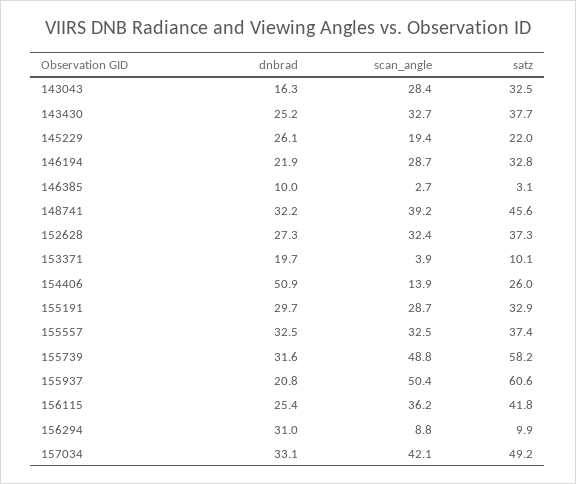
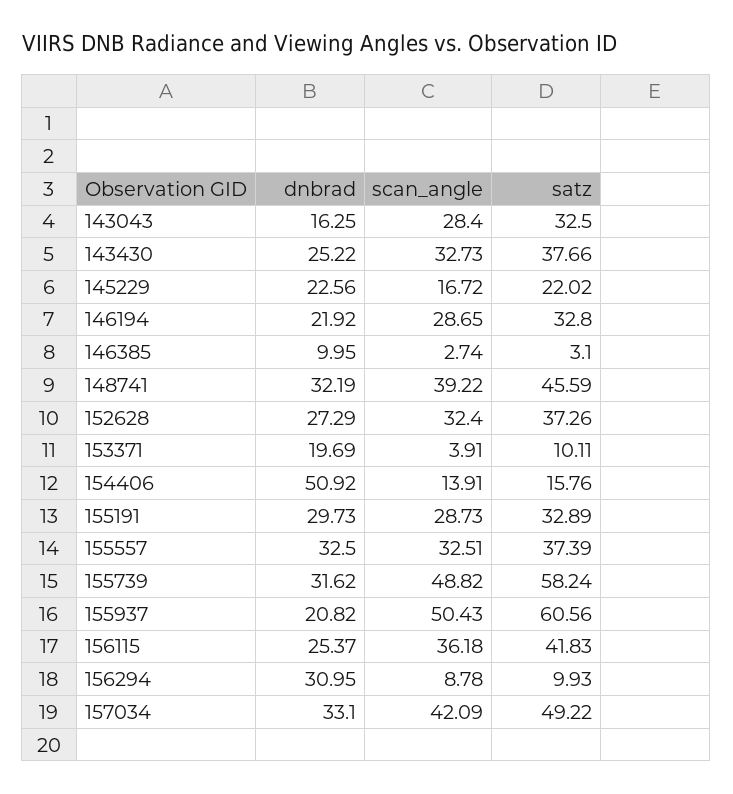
dnbrad, 145229: 26.1 -> 22.56
scan_angle, 145229: 19.4 -> 16.72
satz, 154406: 26 -> 15.76

